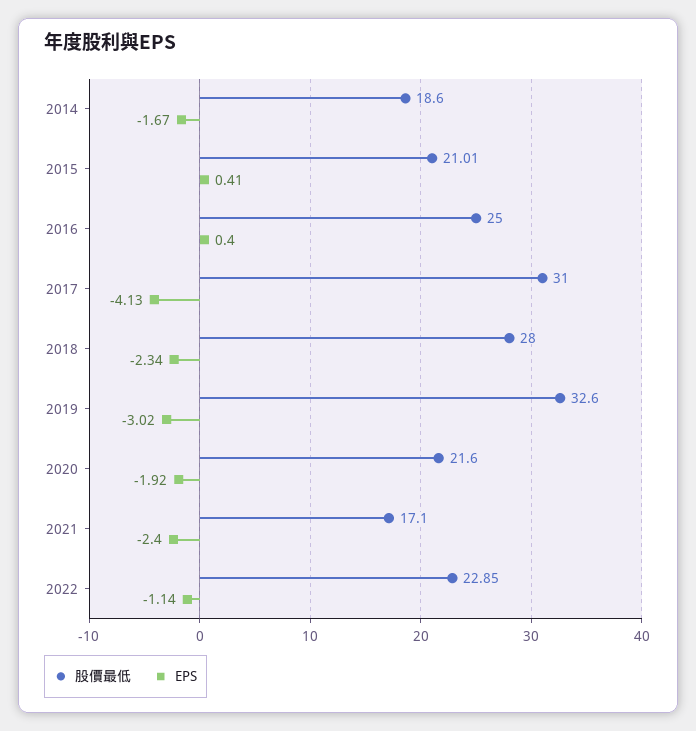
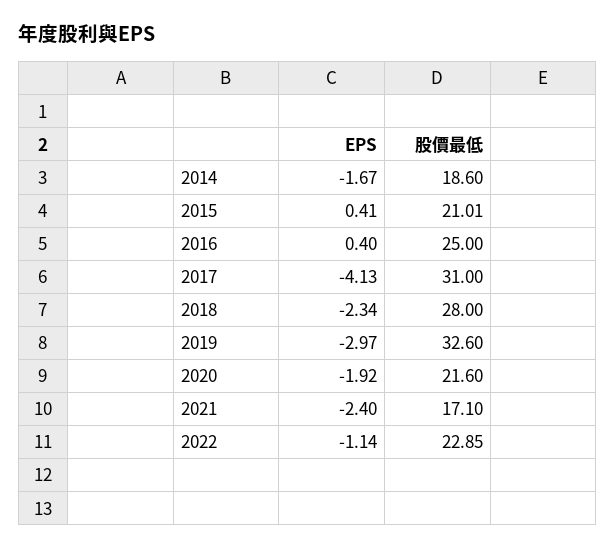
EPS, 2019: -3.02 -> -2.97

